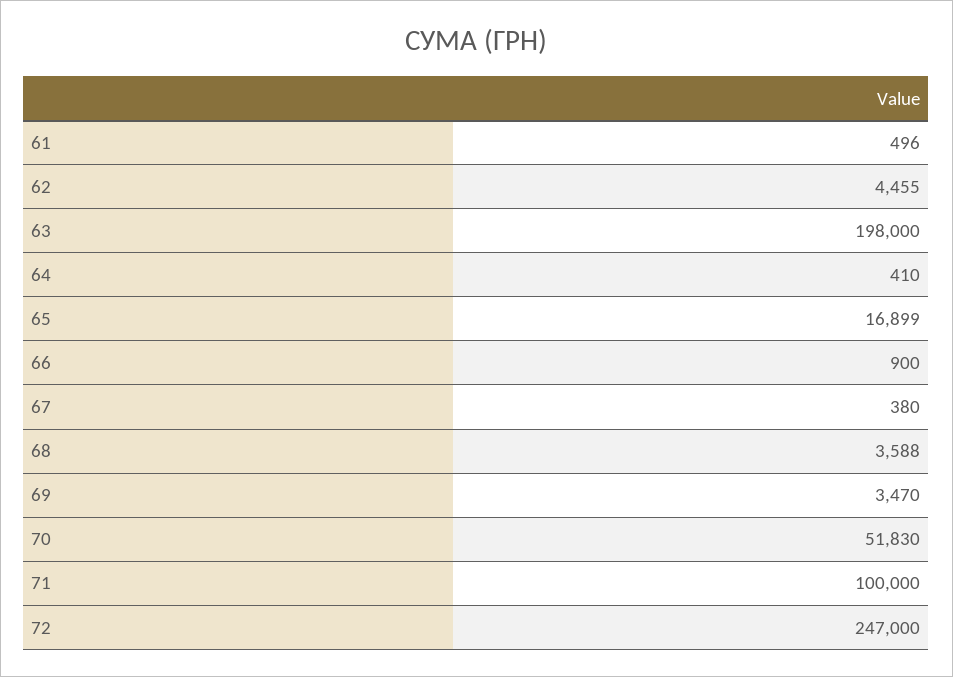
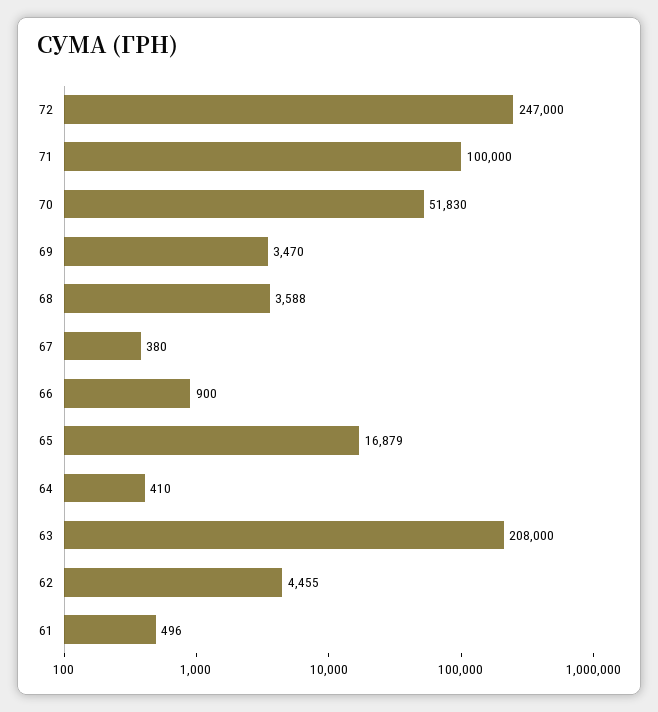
63: 198000 -> 208000
65: 16899 -> 16879

